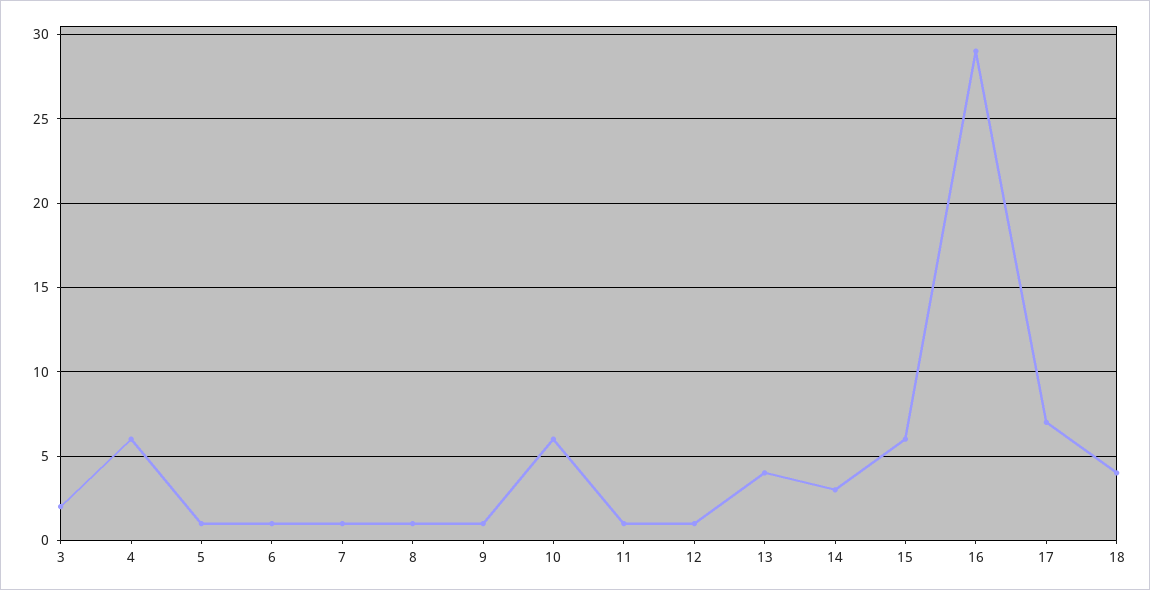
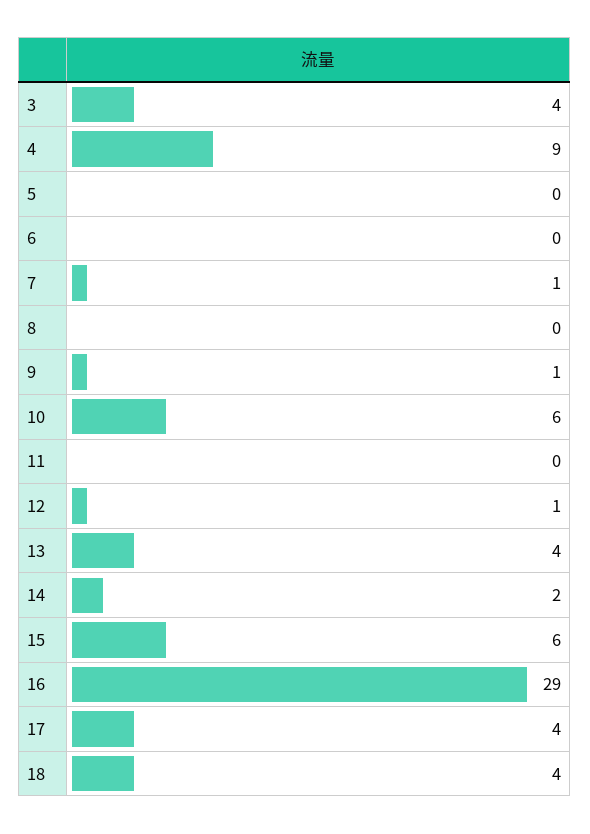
3: 2 -> 4
4: 6 -> 9
5: 1 -> 0
6: 1 -> 0
8: 1 -> 0
11: 1 -> 0
14: 3 -> 2
17: 7 -> 4

